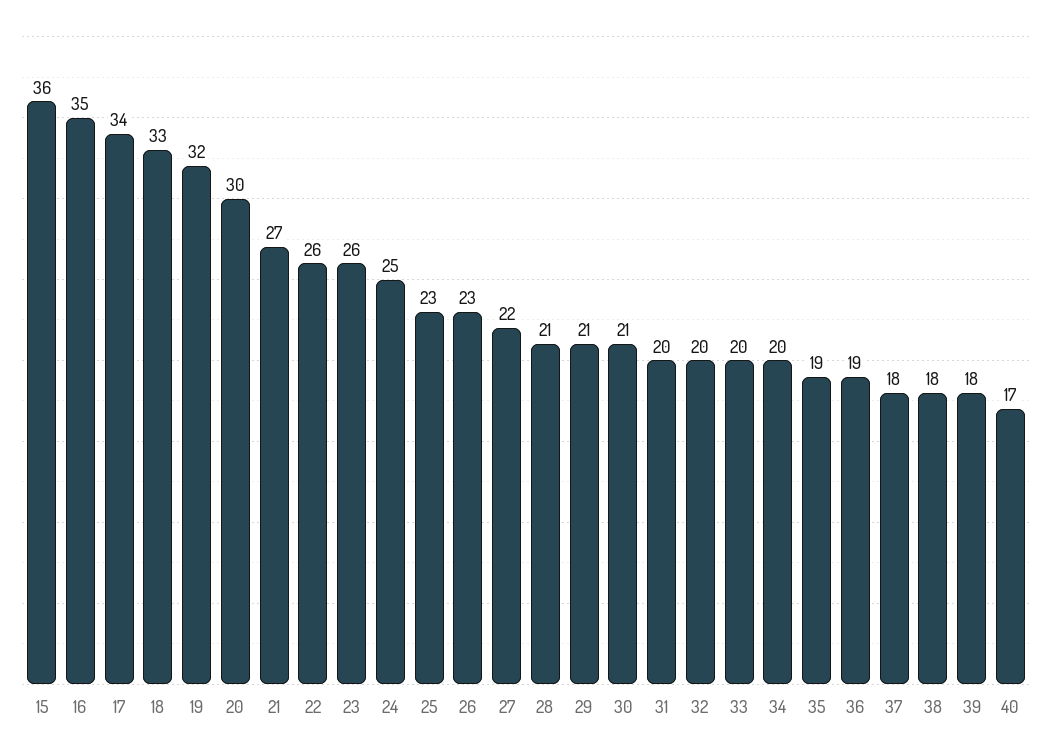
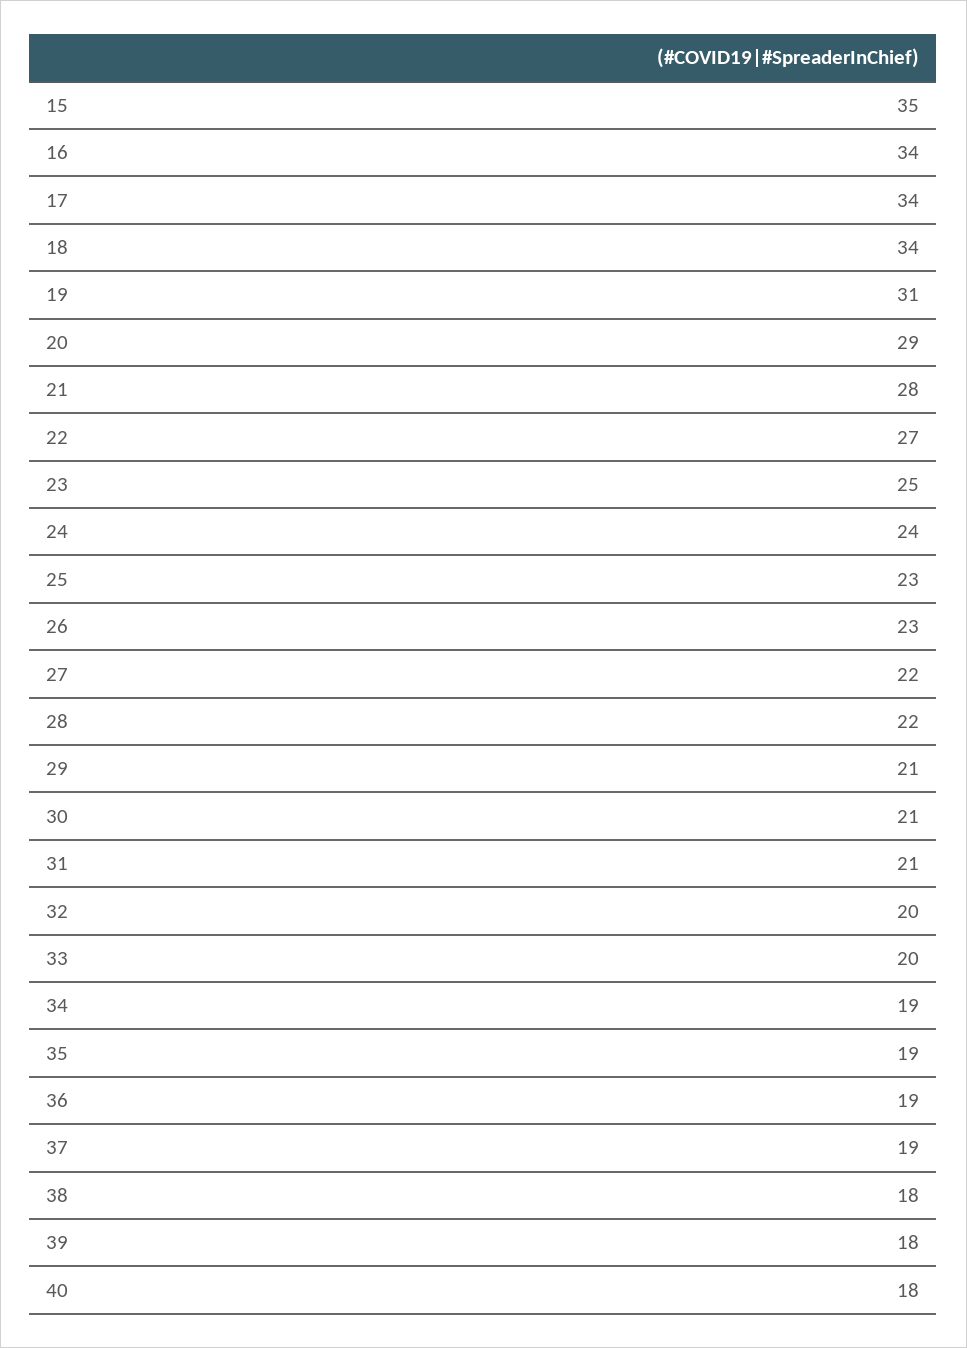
15: 36 -> 35
16: 35 -> 34
18: 33 -> 34
19: 32 -> 31
20: 30 -> 29
21: 27 -> 28
22: 26 -> 27
23: 26 -> 25
24: 25 -> 24
28: 21 -> 22
31: 20 -> 21
34: 20 -> 19
37: 18 -> 19
40: 17 -> 18

